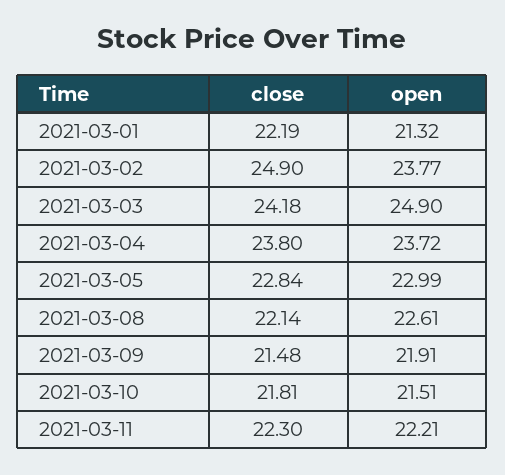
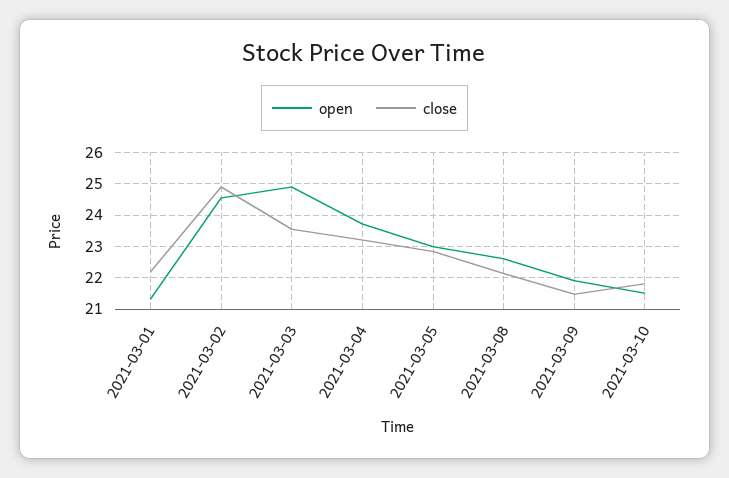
open, 2021-03-02: 23.77 -> 24.6
close, 2021-03-03: 24.18 -> 23.6
close, 2021-03-04: 23.8 -> 23.2
close, 2021-03-11: 22.3 -> none
open, 2021-03-11: 22.21 -> none

